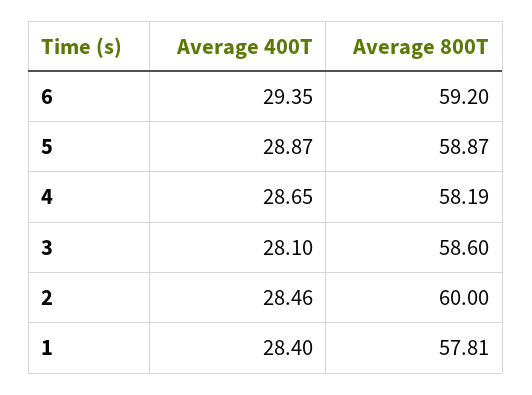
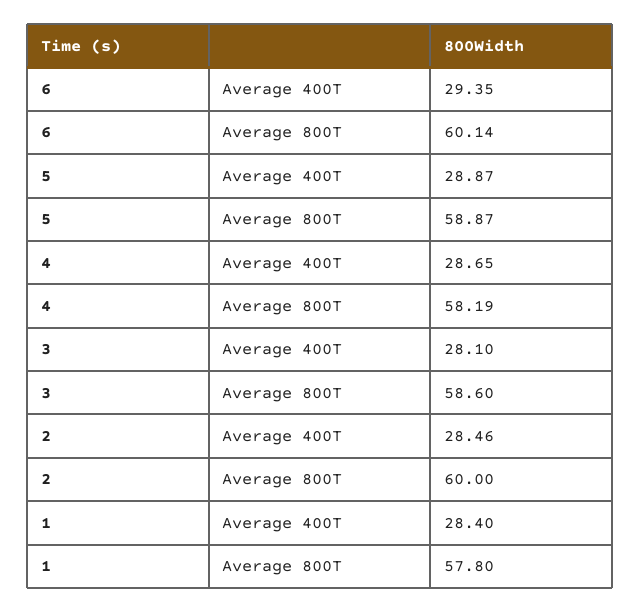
Average 800T, 6: 59.2 -> 60.14
Average 800T, 1: 57.81 -> 57.8

